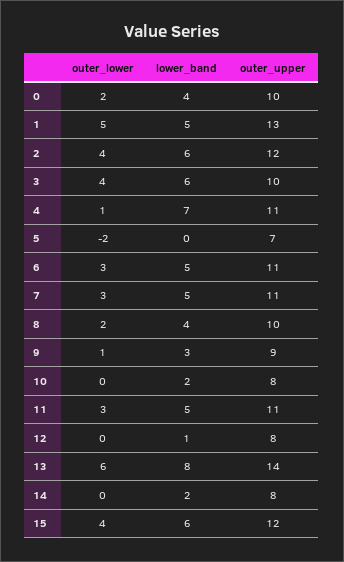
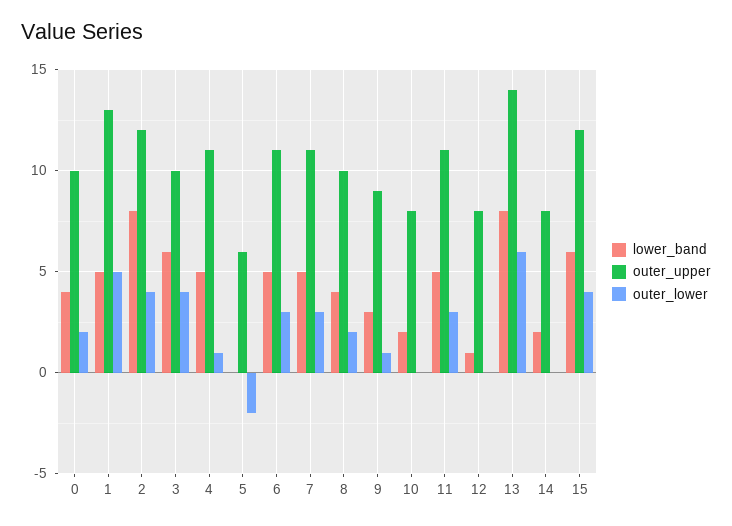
lower_band, 2: 6 -> 8
lower_band, 4: 7 -> 5
outer_upper, 5: 7 -> 6

